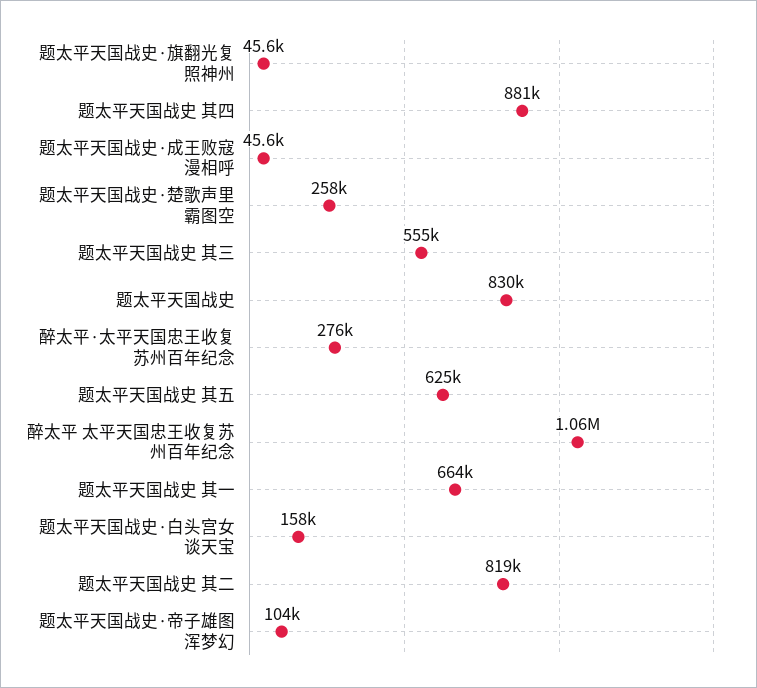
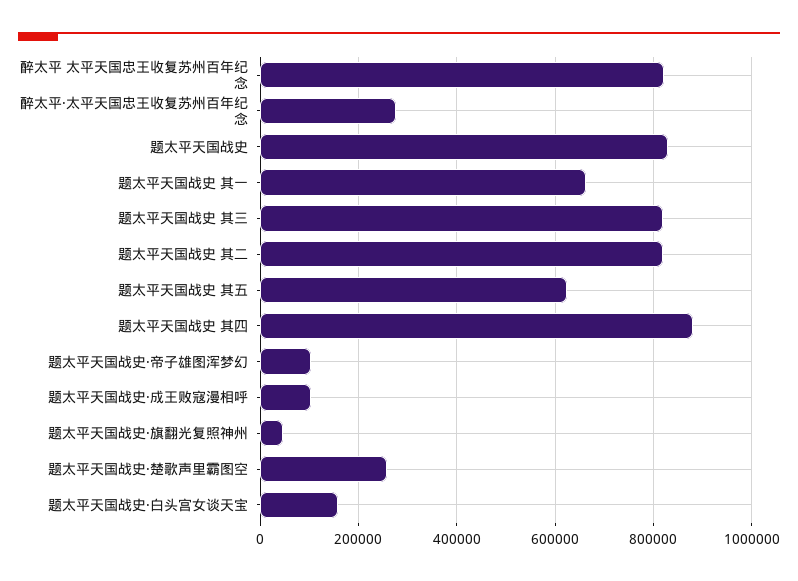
题太平天国战史·成王败寇漫相呼: 45600 -> 100000
题太平天国战史 其三: 555000 -> 820000
醉太平 太平天国忠王收复苏州百年纪念: 1060000 -> 820000

